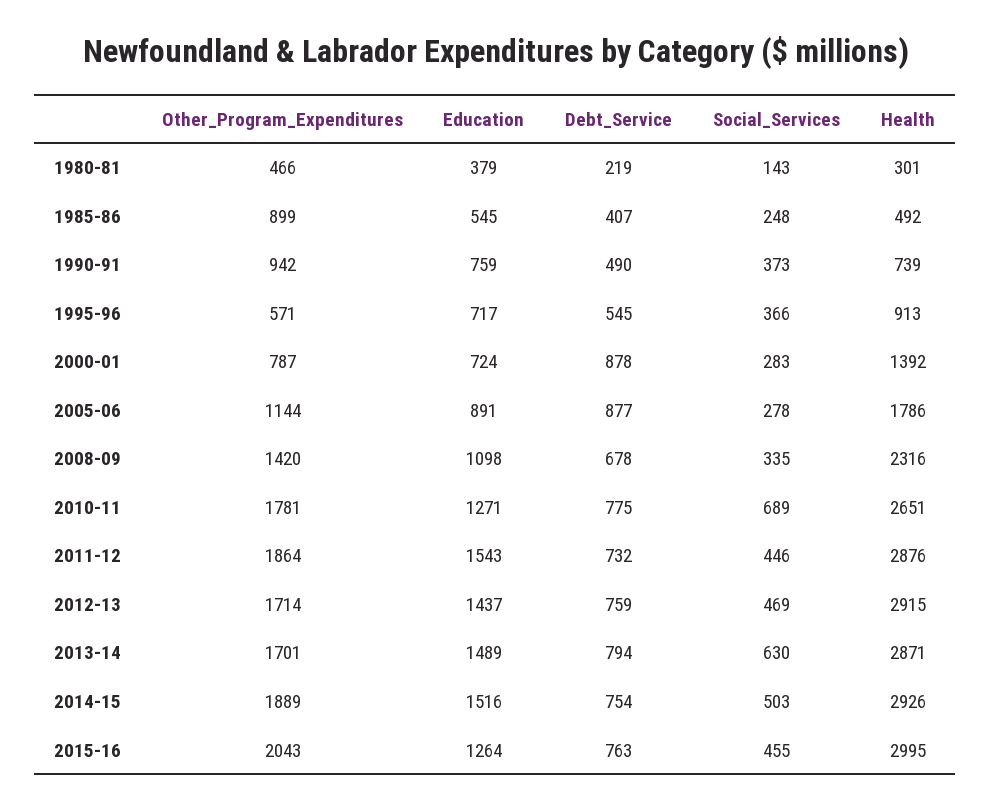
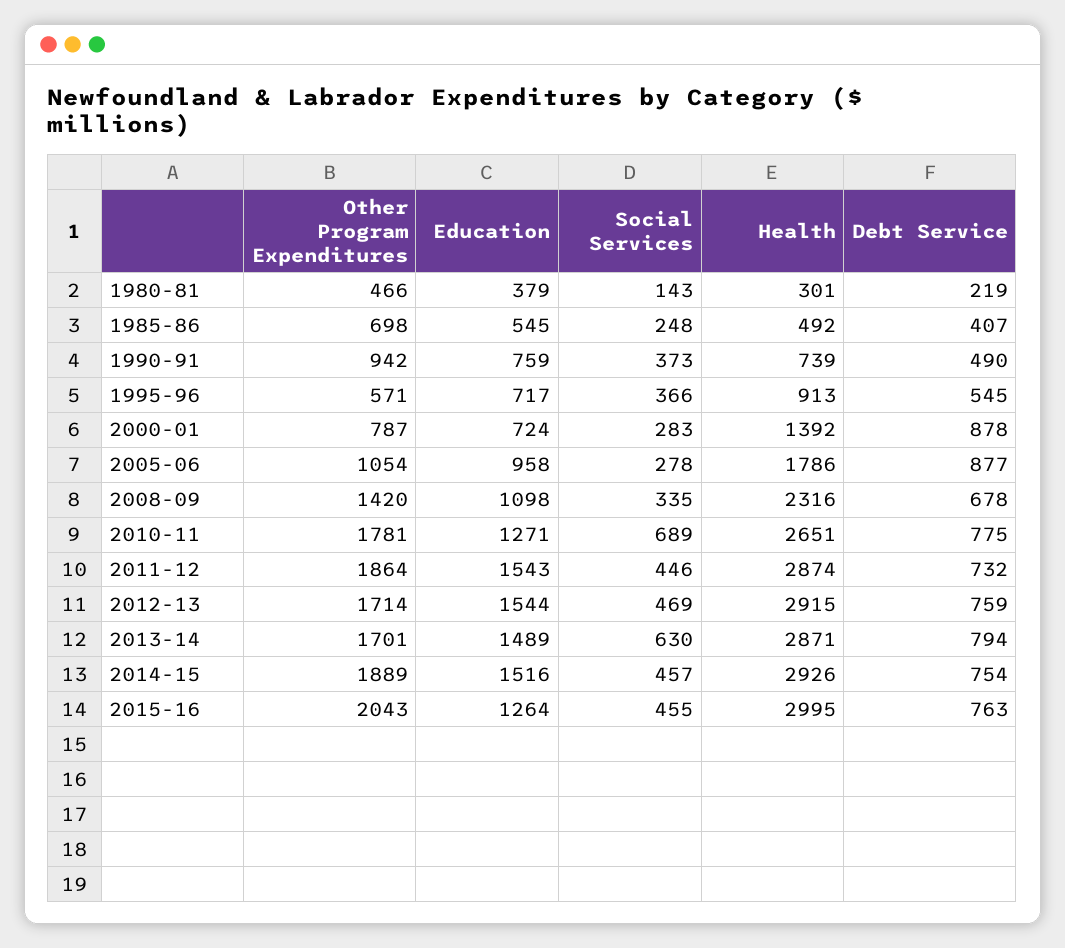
Other_Program_Expenditures, 1985-86: 899 -> 698
Other_Program_Expenditures, 2005-06: 1144 -> 1054
Education, 2005-06: 891 -> 958
Health, 2011-12: 2876 -> 2874
Education, 2012-13: 1437 -> 1544
Social_Services, 2014-15: 503 -> 457

